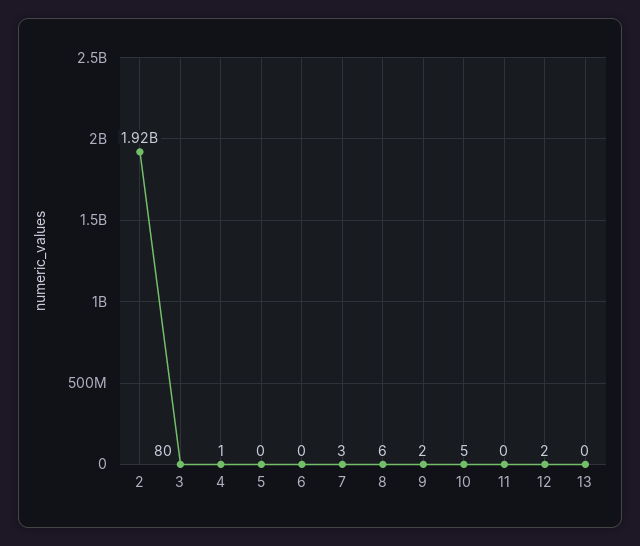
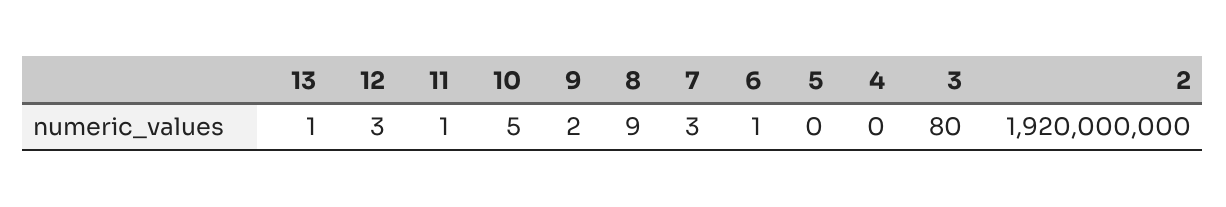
4: 1 -> 0
6: 0 -> 1
8: 6 -> 9
11: 0 -> 1
12: 2 -> 3
13: 0 -> 1

